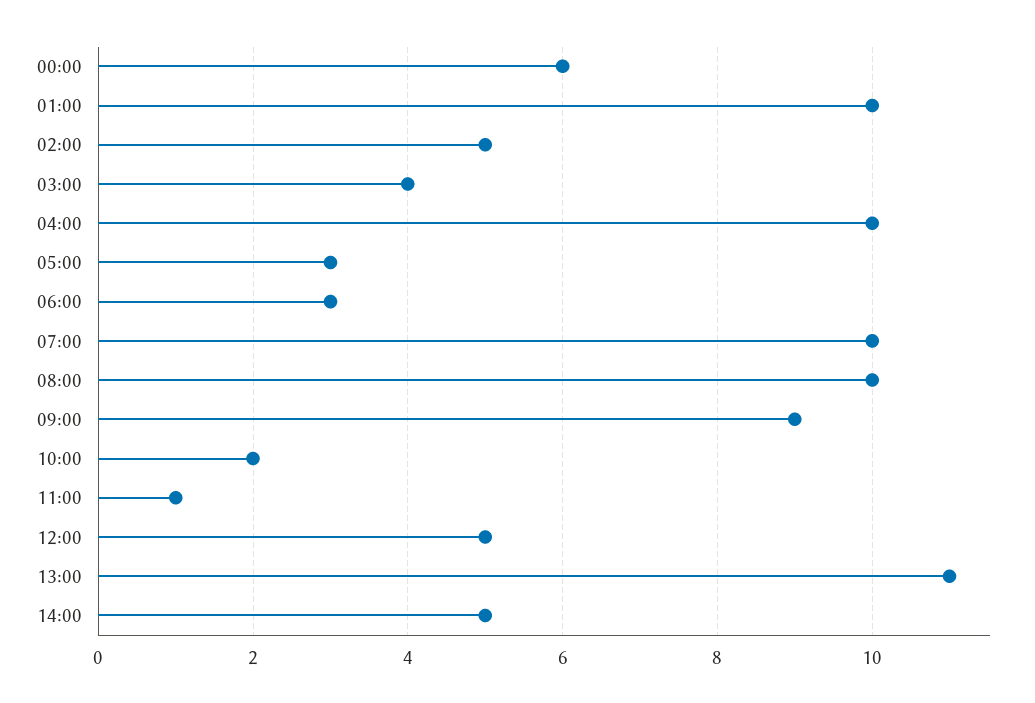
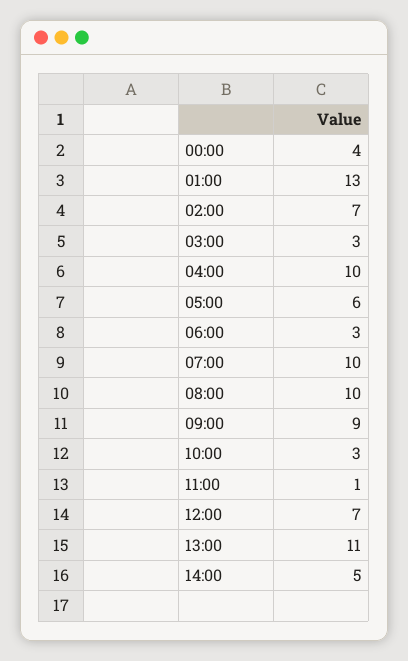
00:00: 6 -> 4
01:00: 10 -> 13
02:00: 5 -> 7
03:00: 4 -> 3
05:00: 3 -> 6
10:00: 2 -> 3
12:00: 5 -> 7

